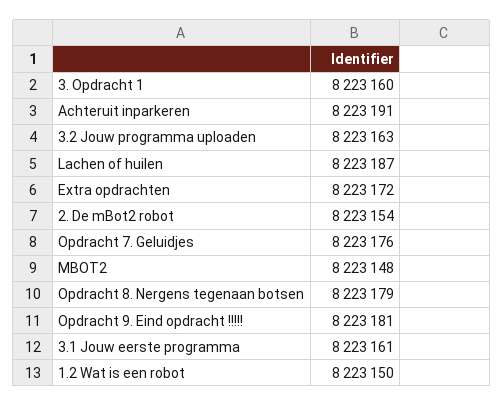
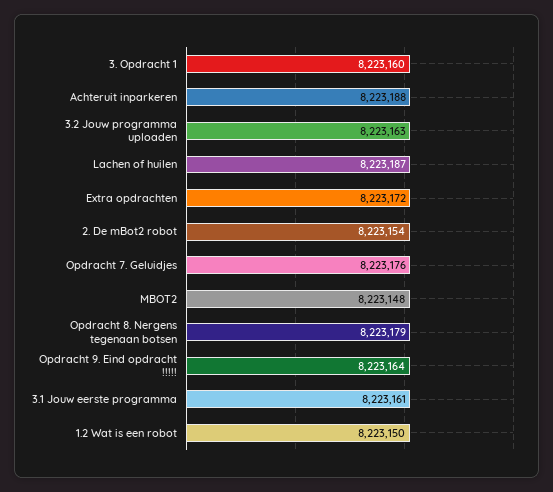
Achteruit inparkeren: 8223191 -> 8223188
Opdracht 9. Eind opdracht !!!!!: 8223181 -> 8223164

